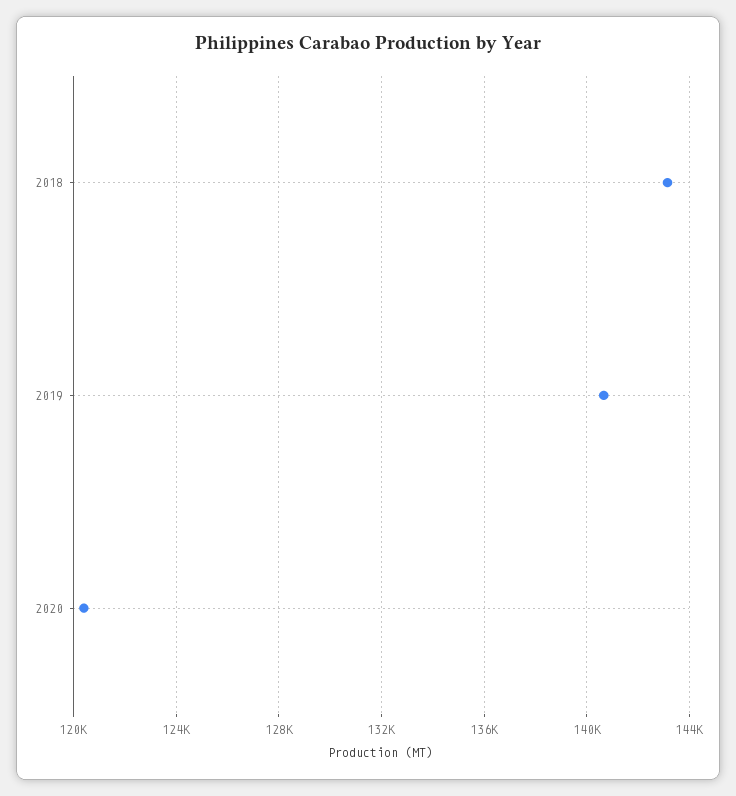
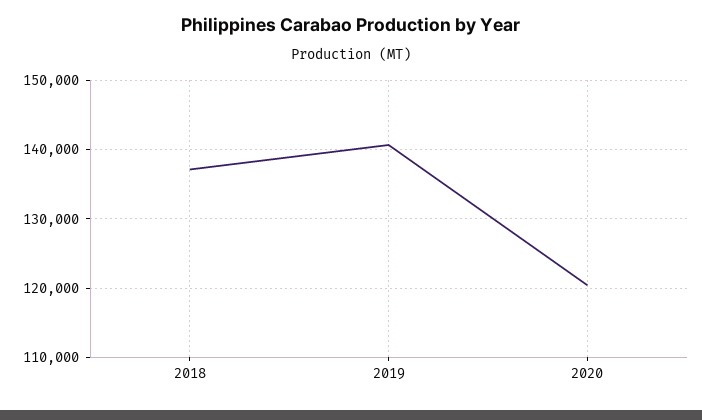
2018: 143000 -> 137000

